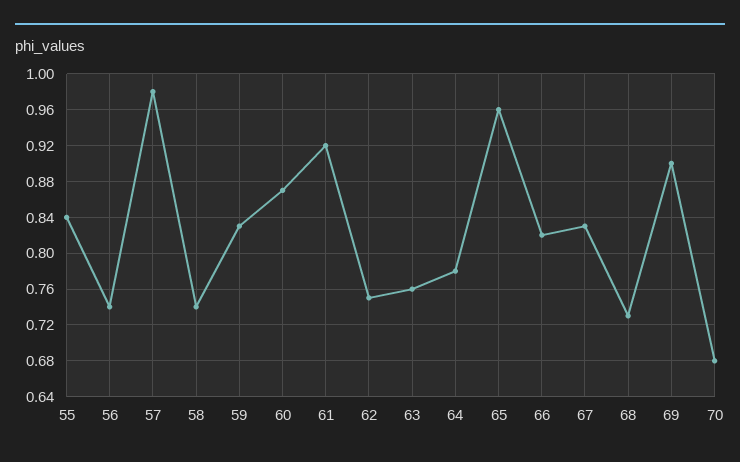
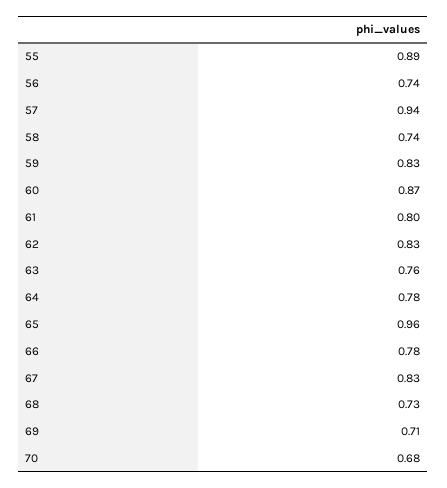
55: 0.84 -> 0.89
57: 0.98 -> 0.94
61: 0.92 -> 0.8
62: 0.75 -> 0.83
66: 0.82 -> 0.78
69: 0.9 -> 0.71

